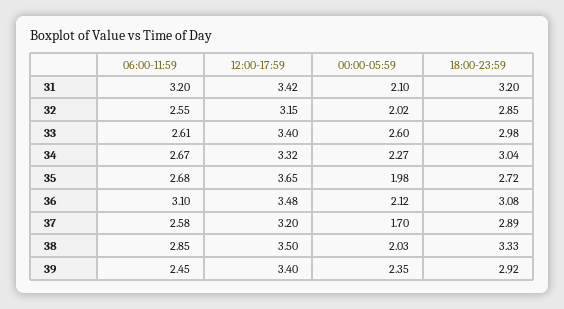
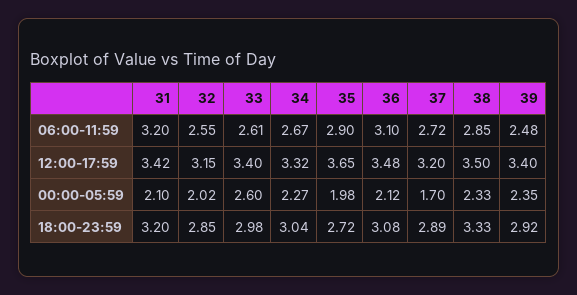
06:00-11:59, 35: 2.68 -> 2.9
06:00-11:59, 37: 2.58 -> 2.72
00:00-05:59, 38: 2.03 -> 2.33
06:00-11:59, 39: 2.45 -> 2.48

